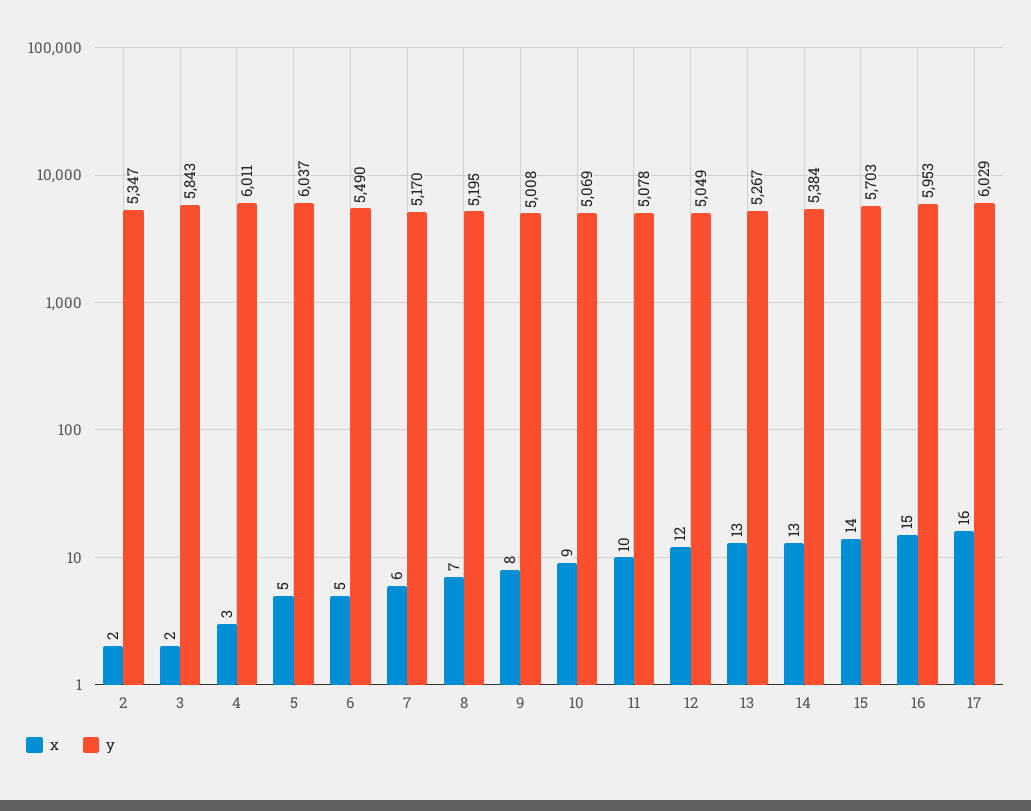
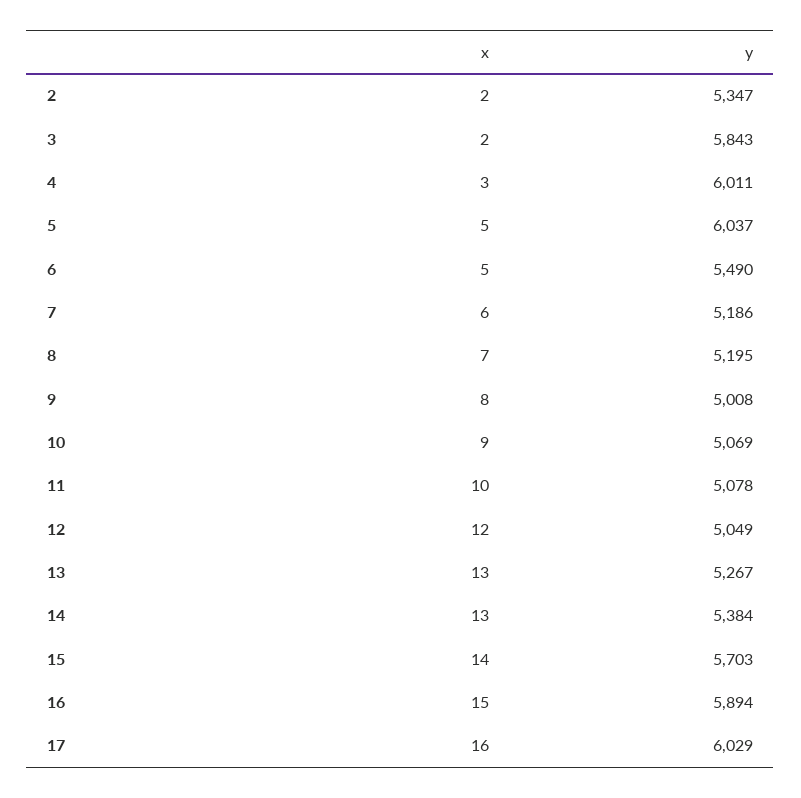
y, 7: 5170 -> 5186
y, 16: 5953 -> 5894

